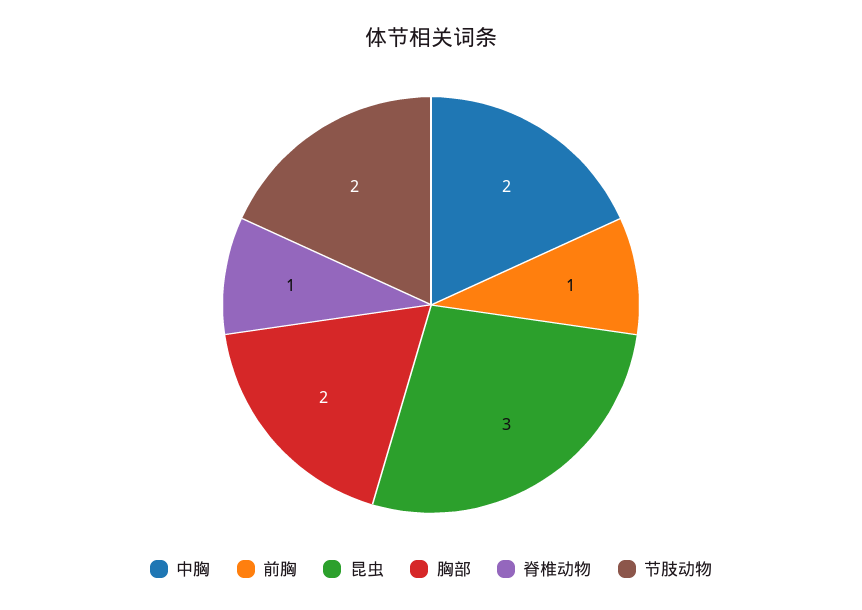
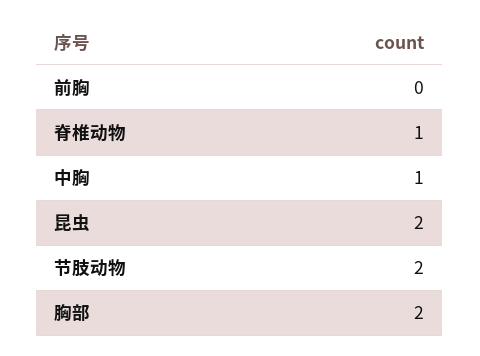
中胸: 2 -> 1
前胸: 1 -> 0
昆虫: 3 -> 2

